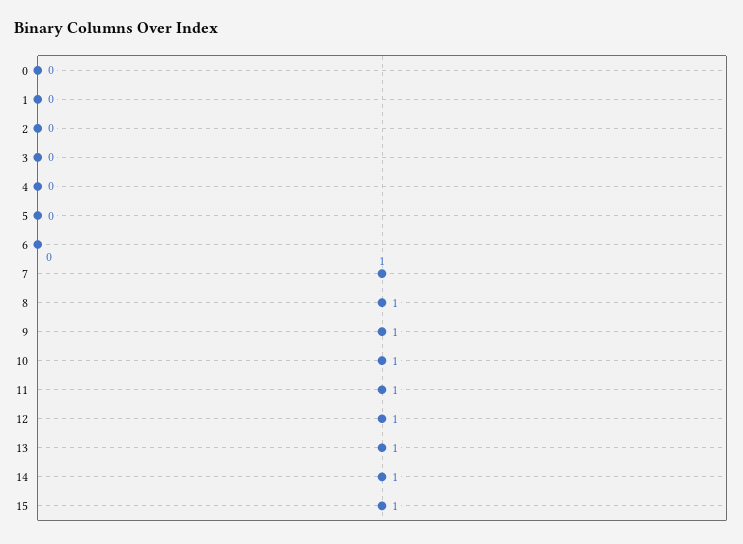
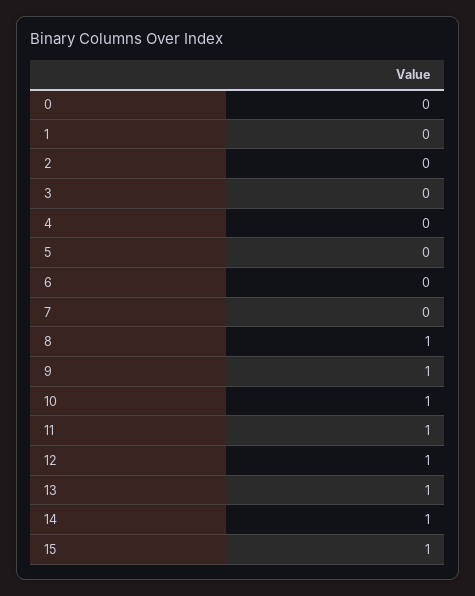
7: 1 -> 0

